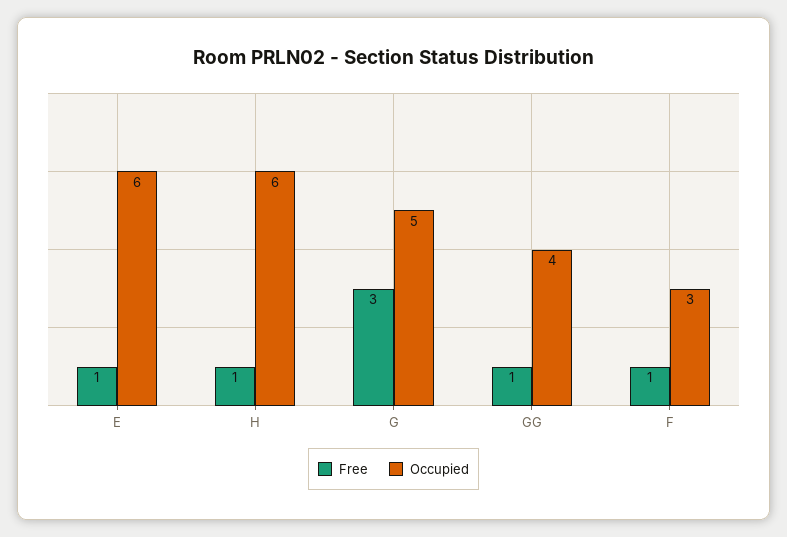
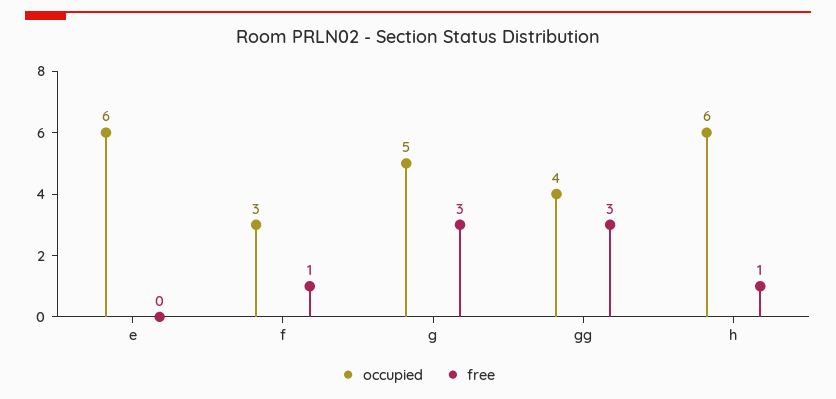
Free, E: 1 -> 0
Free, GG: 1 -> 3

